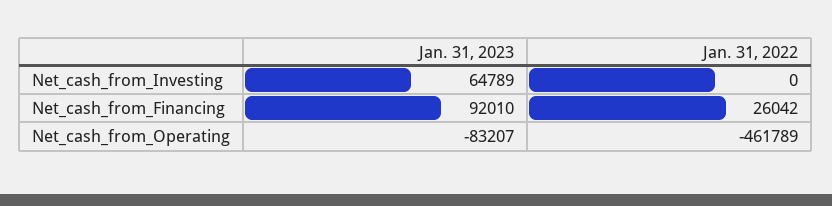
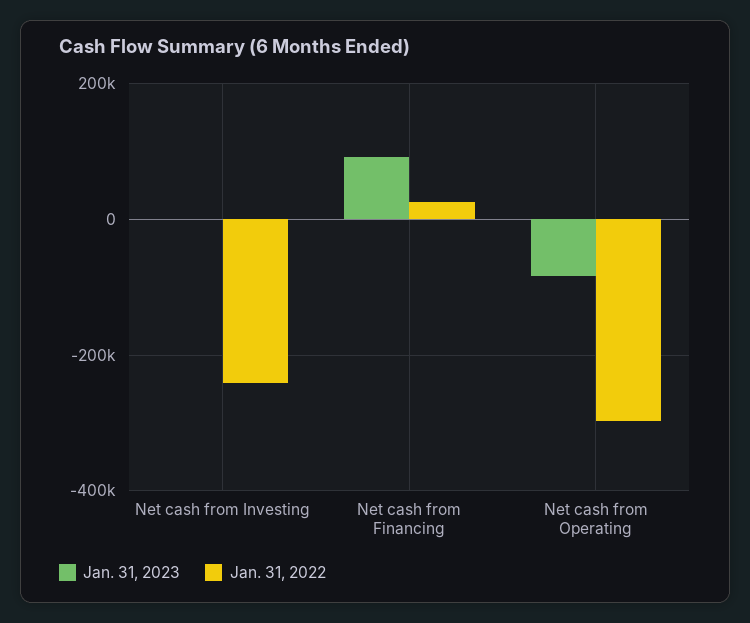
Jan. 31, 2023, Net_cash_from_Investing: 64789 -> 0
Jan. 31, 2022, Net_cash_from_Investing: 0 -> -240000
Jan. 31, 2022, Net_cash_from_Operating: -461789 -> -300000

